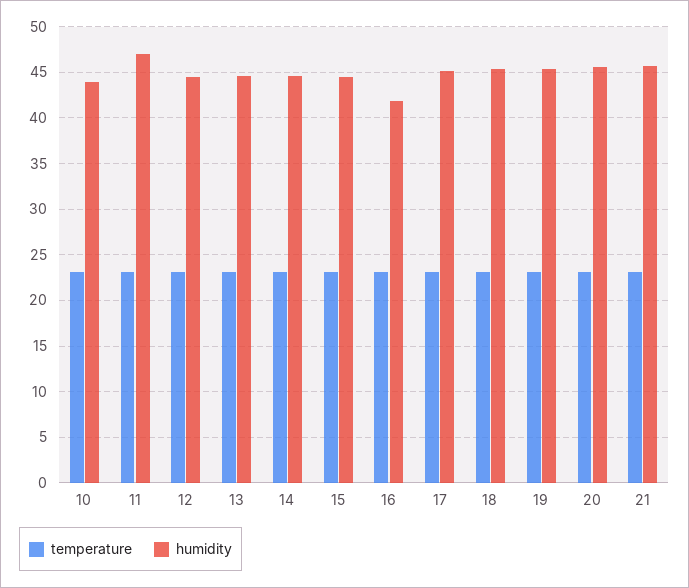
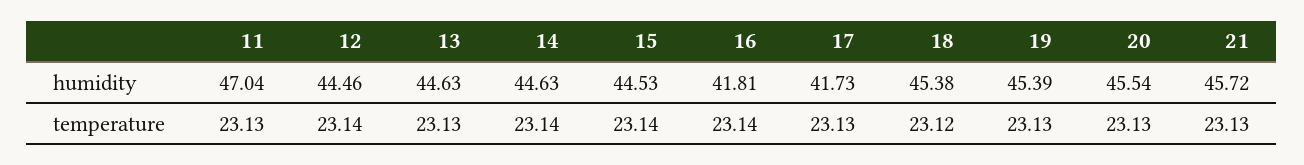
temperature, 10: 23 -> none
humidity, 10: 44 -> none
humidity, 17: 45 -> 41.73

